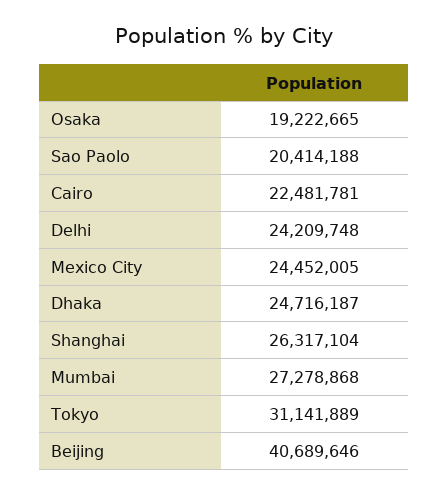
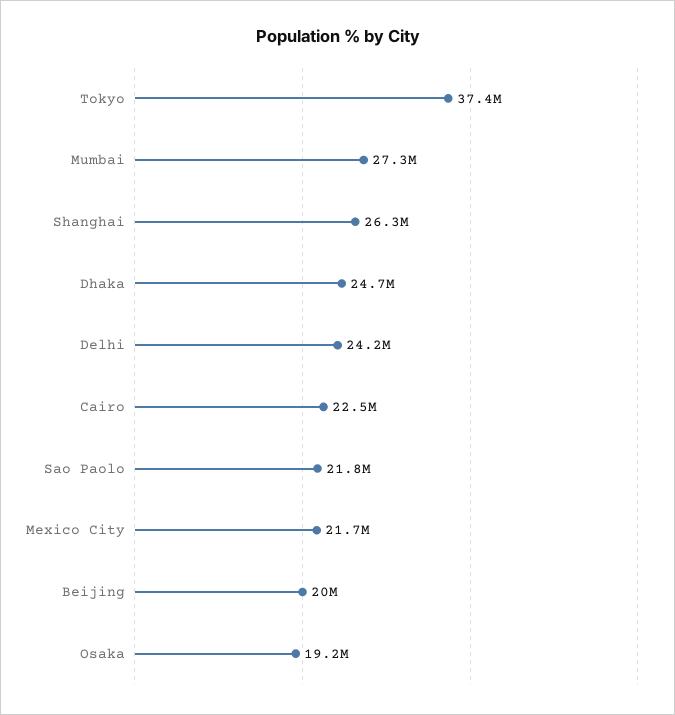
Sao Paolo: 20414188 -> 21800000
Mexico City: 24452005 -> 21700000
Tokyo: 31141889 -> 37400000
Beijing: 40689646 -> 20000000

